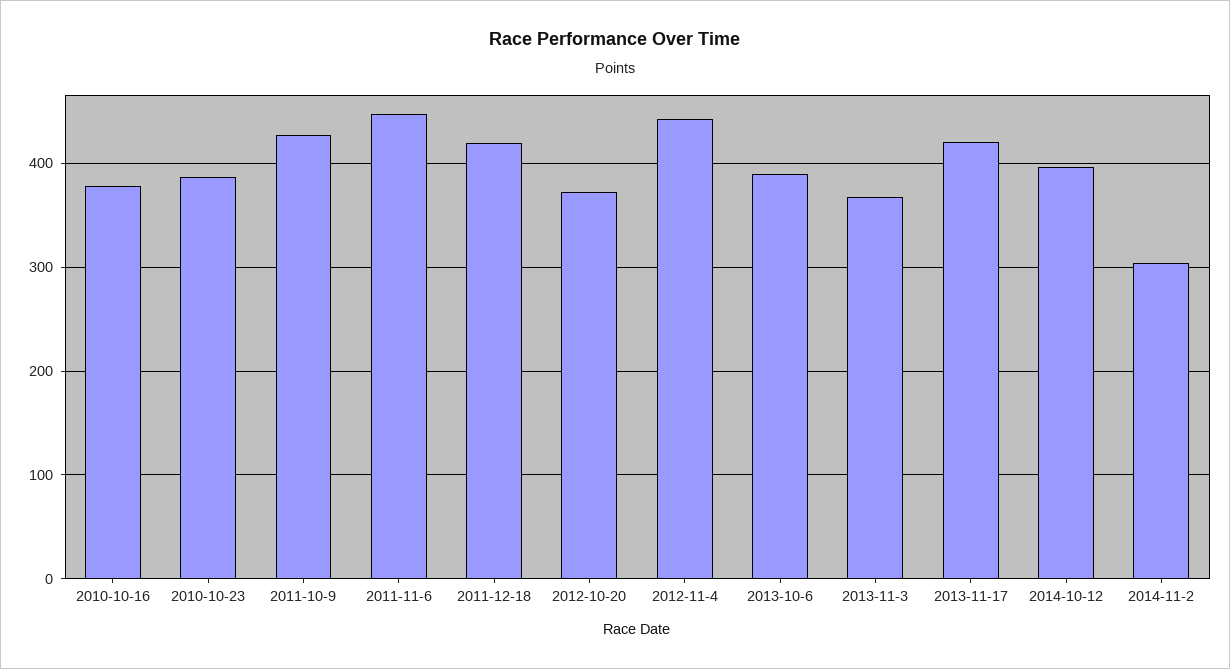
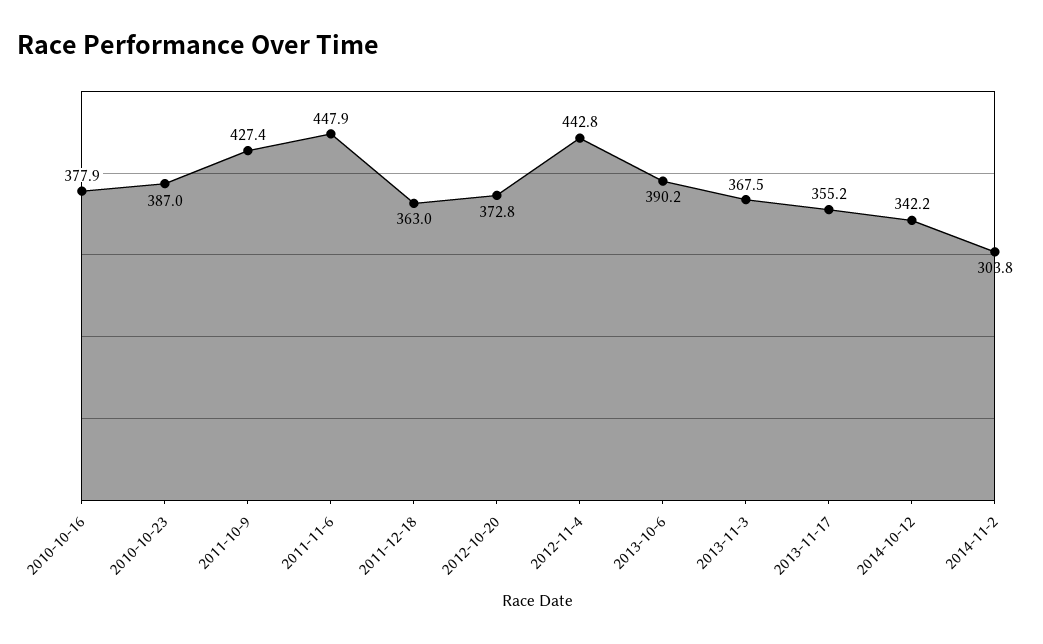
2011-12-18: 420 -> 363
2013-11-17: 420 -> 355.2
2014-10-12: 400 -> 342.2

